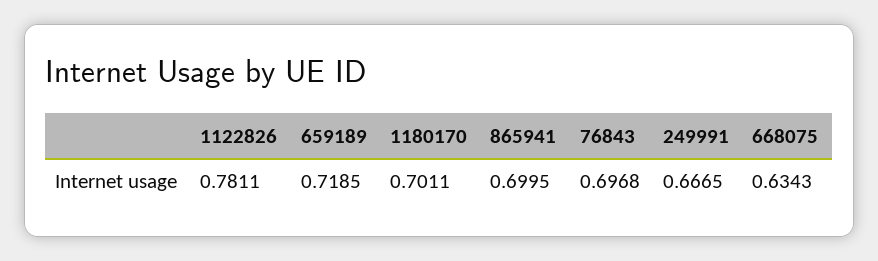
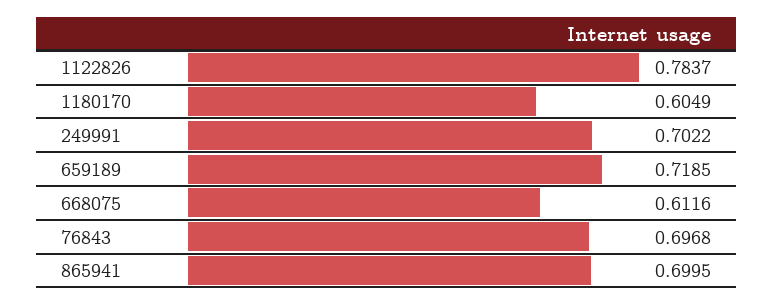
1122826: 0.7811 -> 0.7837
1180170: 0.7011 -> 0.6049
249991: 0.6665 -> 0.7022
668075: 0.6343 -> 0.6116

